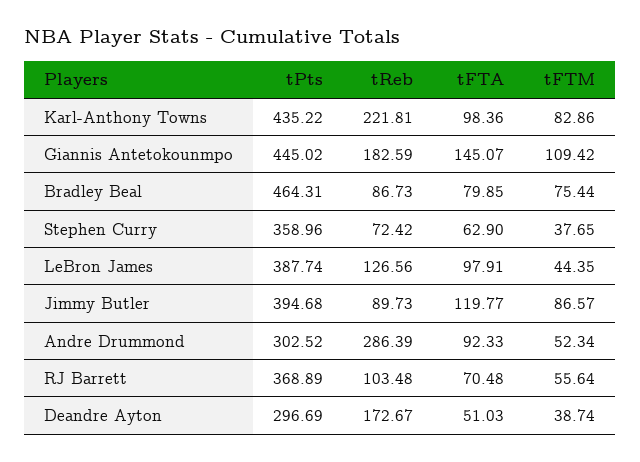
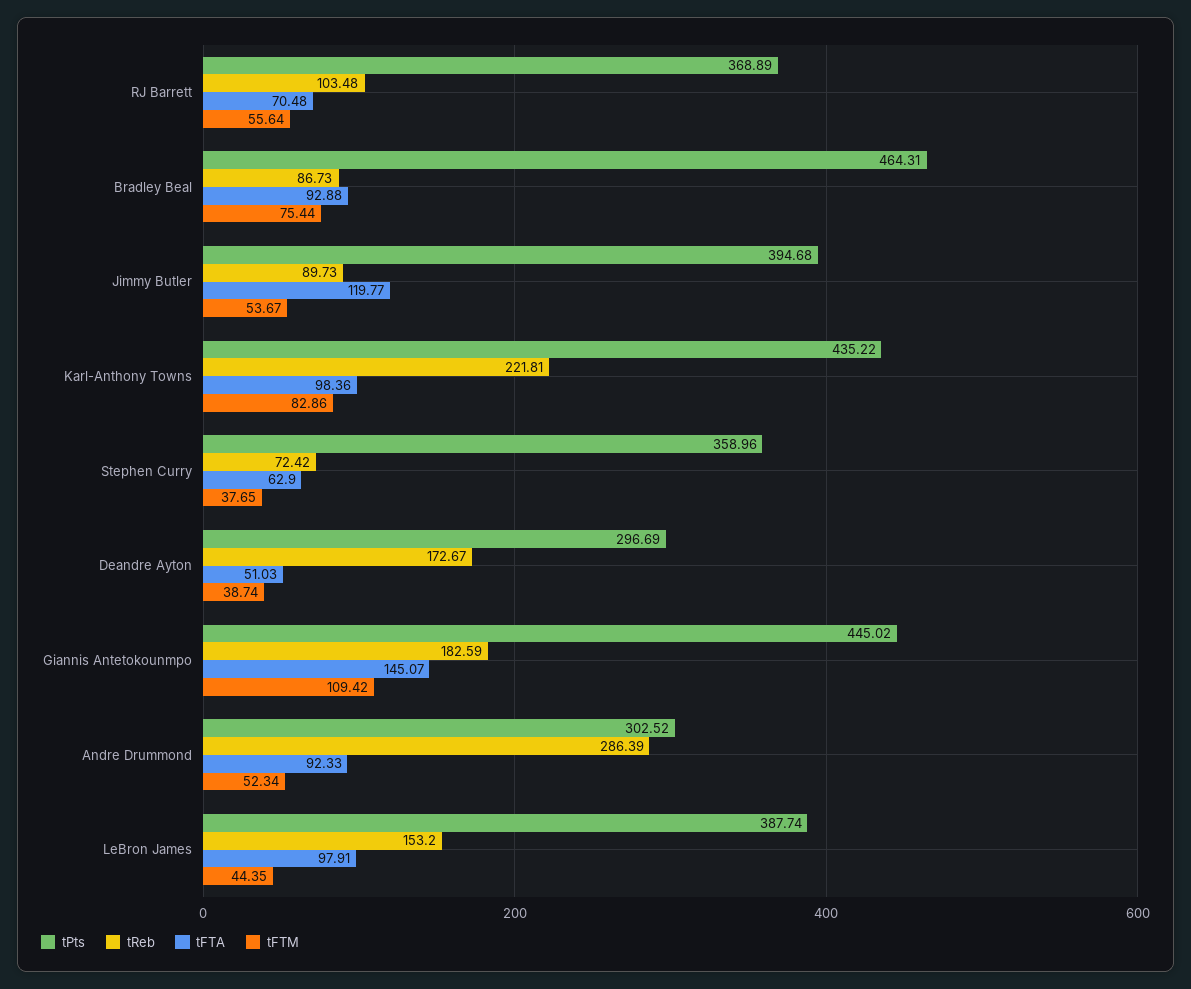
tFTA, Bradley Beal: 79.85 -> 92.88
tReb, LeBron James: 126.56 -> 153.2
tFTM, Jimmy Butler: 86.57 -> 53.67

